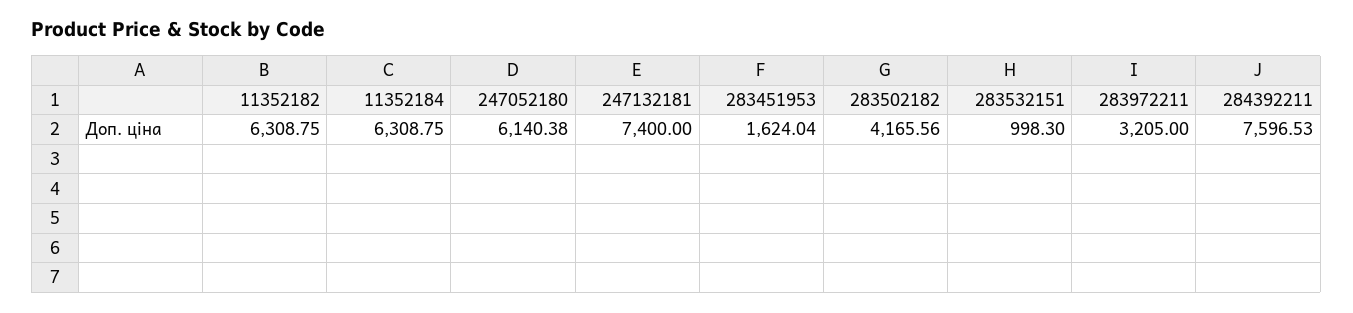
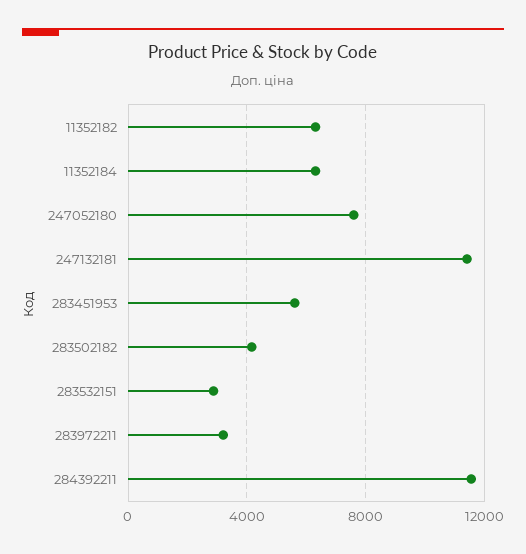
247052180: 6140.38 -> 7500
247132181: 7400 -> 11500
283451953: 1624.04 -> 5500
283532151: 998.3 -> 3000
284392211: 7596.53 -> 11500

